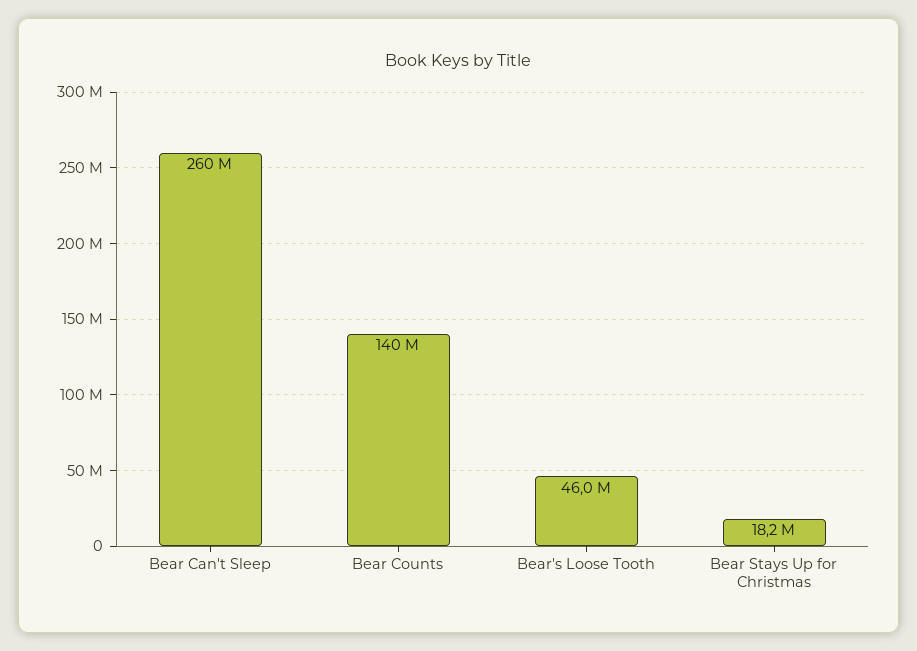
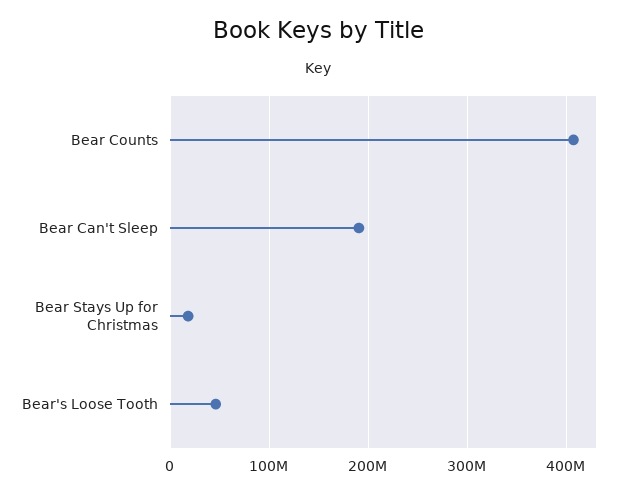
Bear Can't Sleep: 260000000 -> 190000000
Bear Counts: 140000000 -> 410000000

